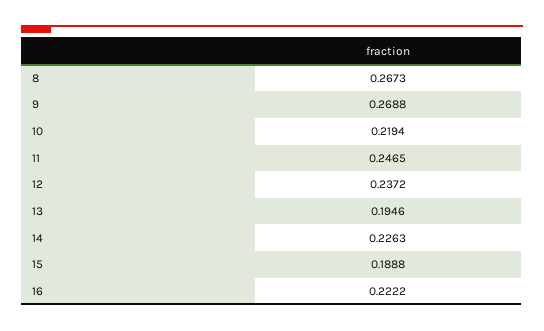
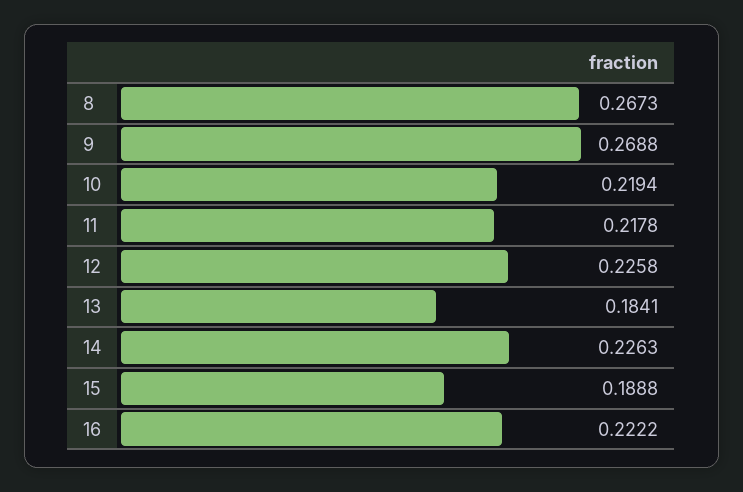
11: 0.2465 -> 0.2178
12: 0.2372 -> 0.2258
13: 0.1946 -> 0.1841

